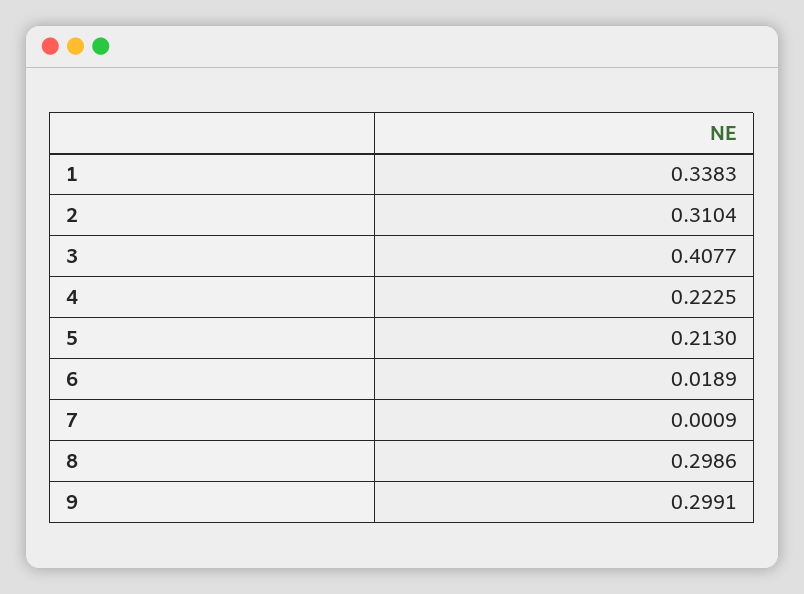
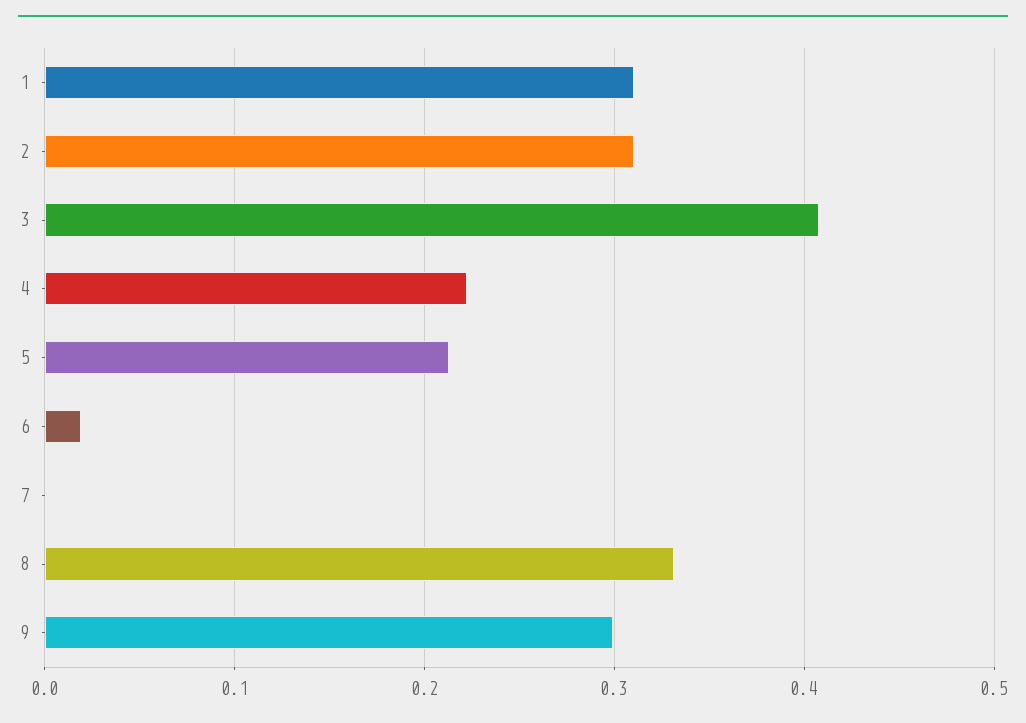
1: 0.3383 -> 0.31
8: 0.2986 -> 0.33

